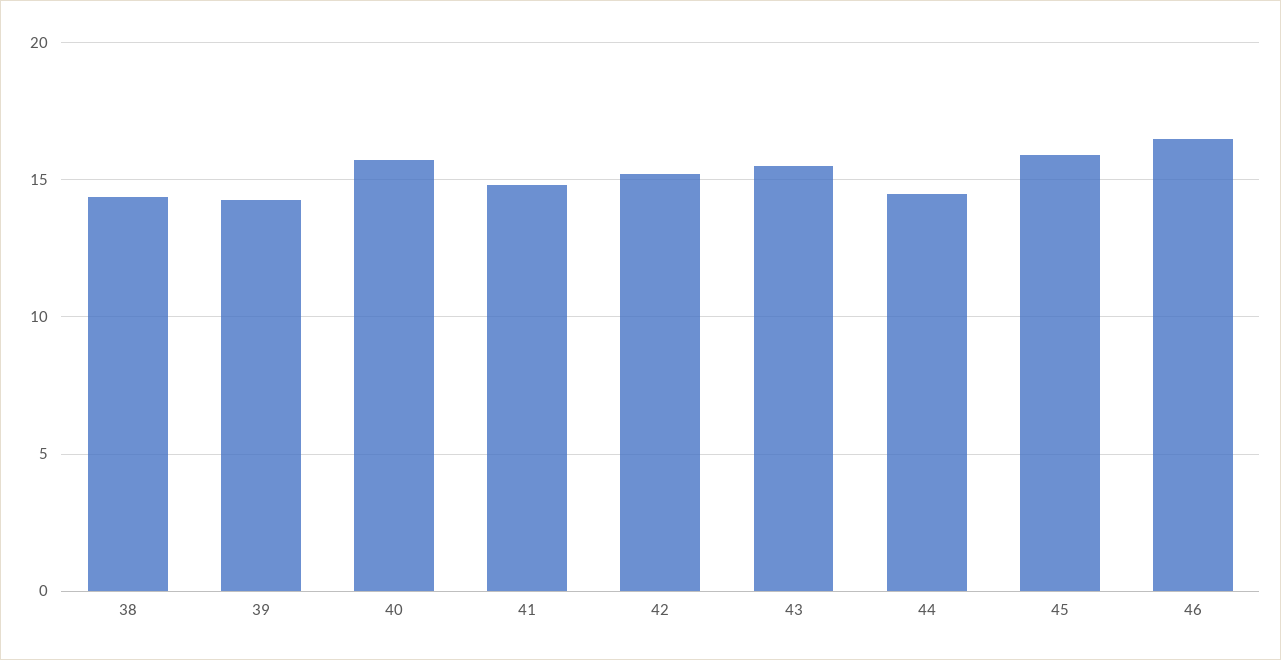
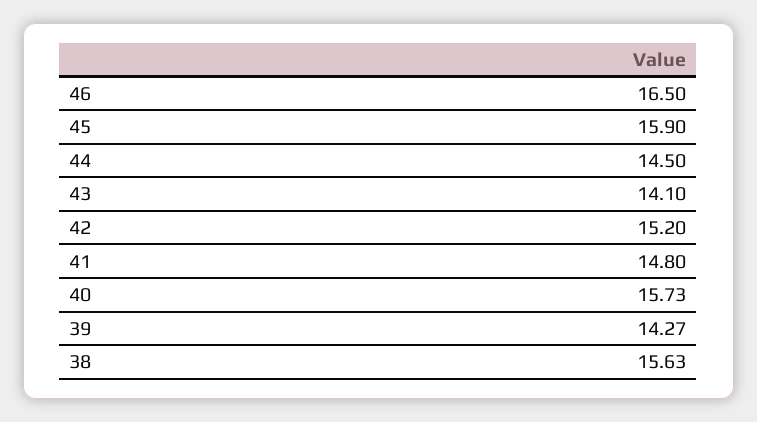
38: 14.5 -> 15.63
43: 15.5 -> 14.1

